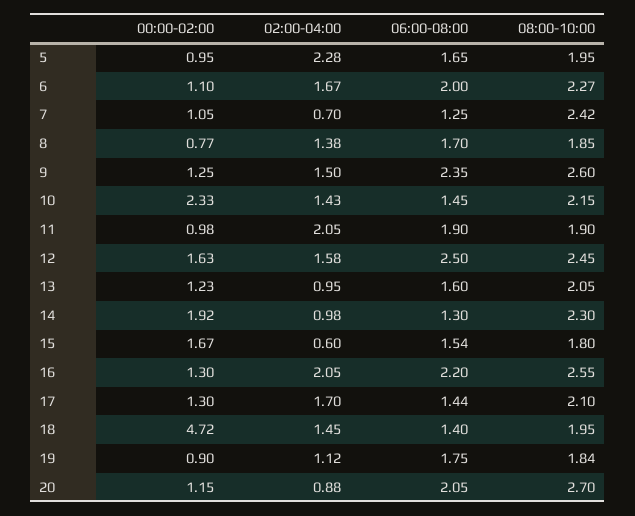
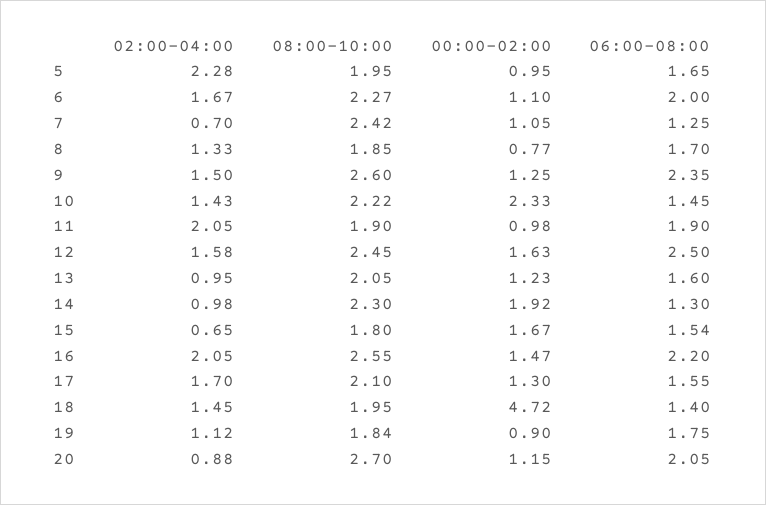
02:00-04:00, 8: 1.38 -> 1.33
08:00-10:00, 10: 2.15 -> 2.22
02:00-04:00, 15: 0.6 -> 0.65
00:00-02:00, 16: 1.3 -> 1.47
06:00-08:00, 17: 1.44 -> 1.55

